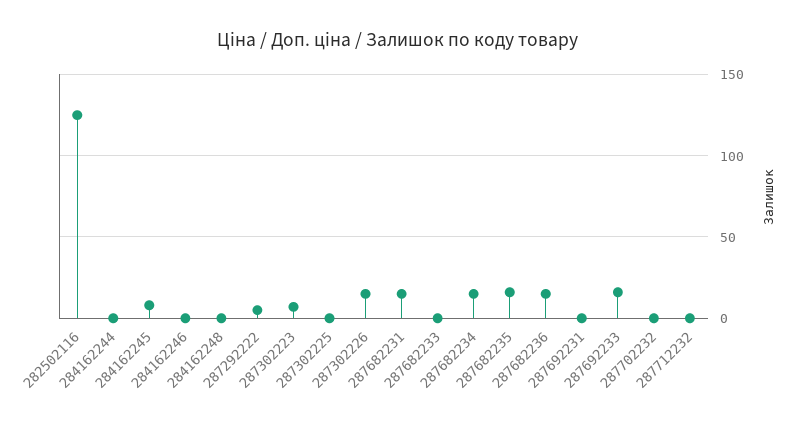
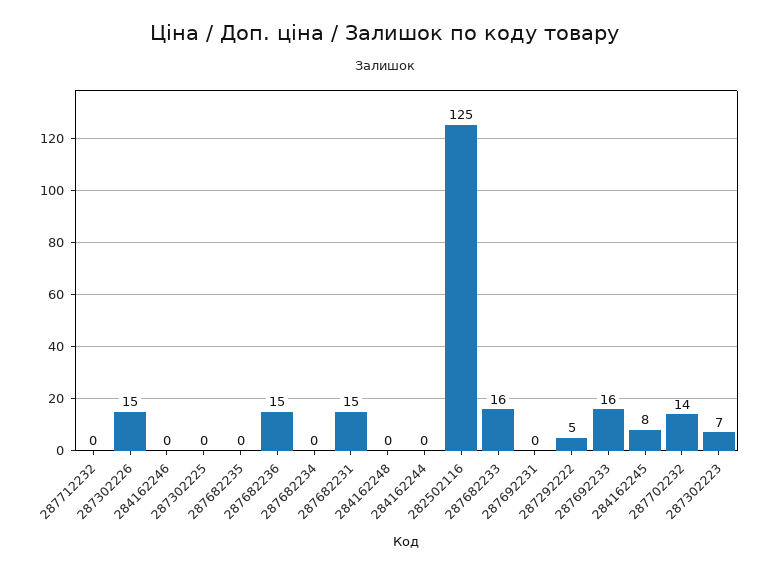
287682233: 0 -> 16
287682234: 15 -> 0
287682235: 15 -> 0
287702232: 0 -> 14

